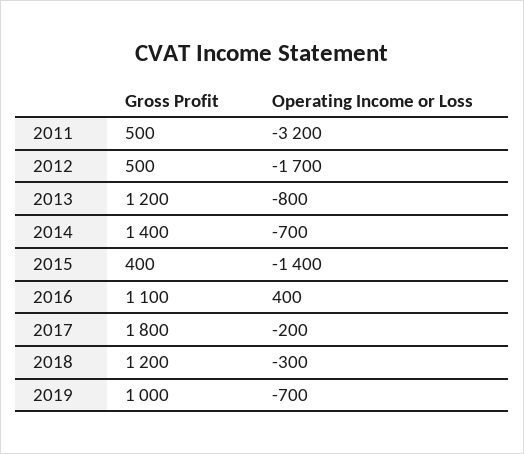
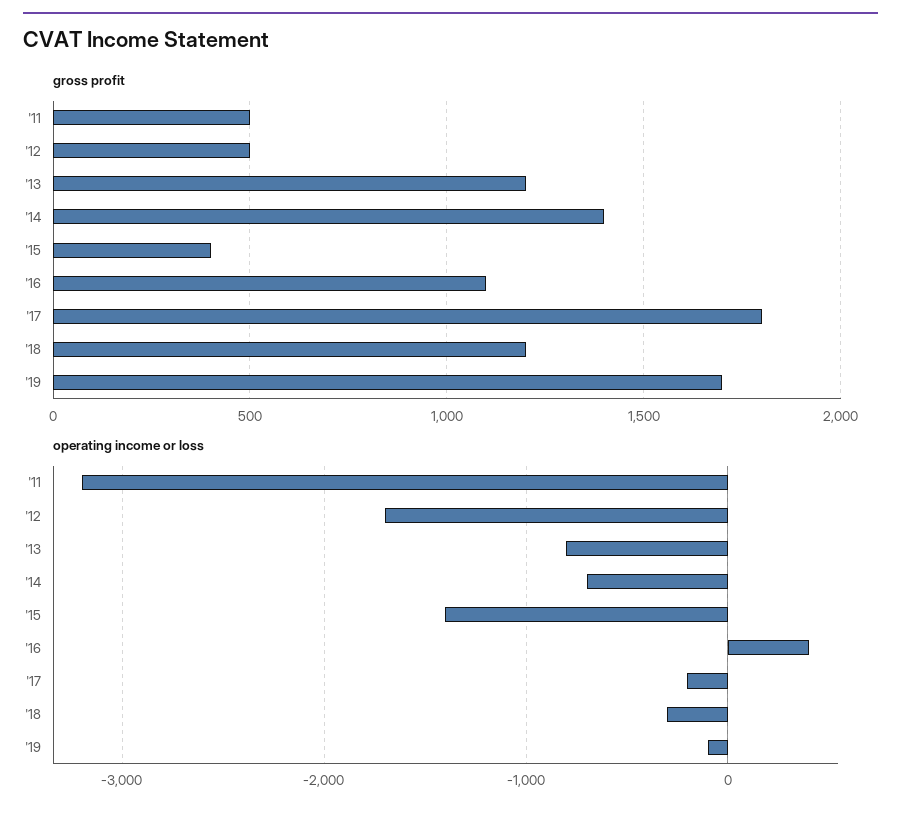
Gross Profit, 2019: 1000 -> 1700
Operating Income or Loss, 2019: -700 -> -100

